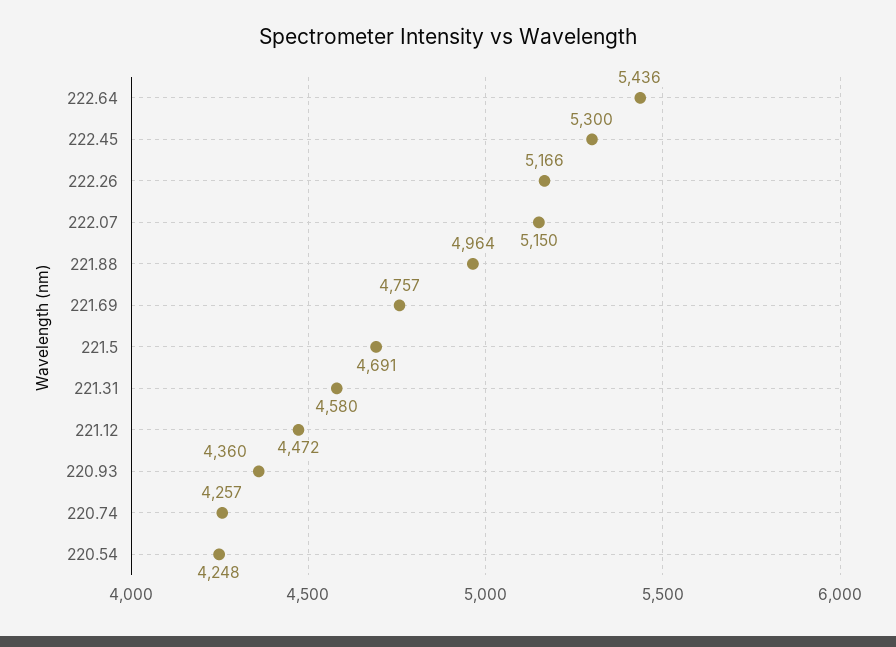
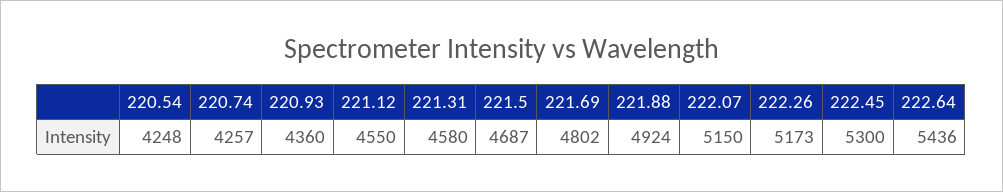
222.26: 5166 -> 5173
221.88: 4964 -> 4924
221.69: 4757 -> 4802
221.5: 4691 -> 4687
221.12: 4472 -> 4550

